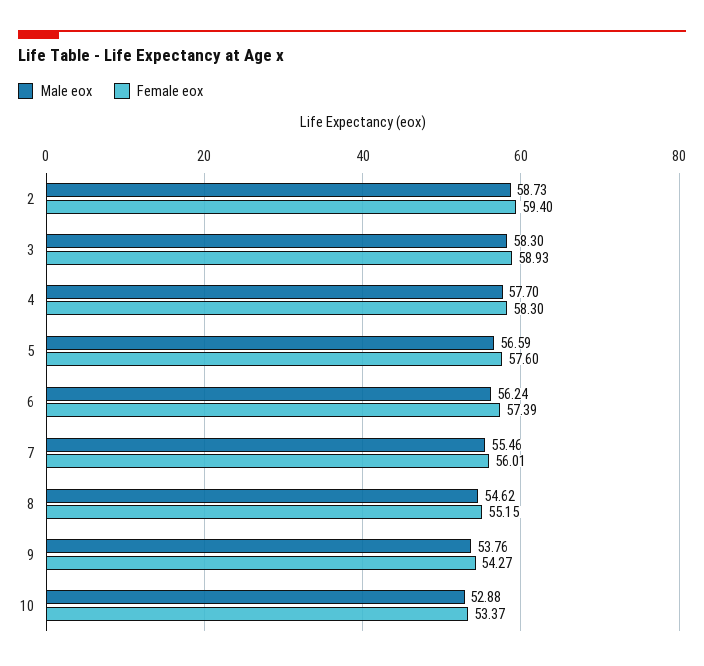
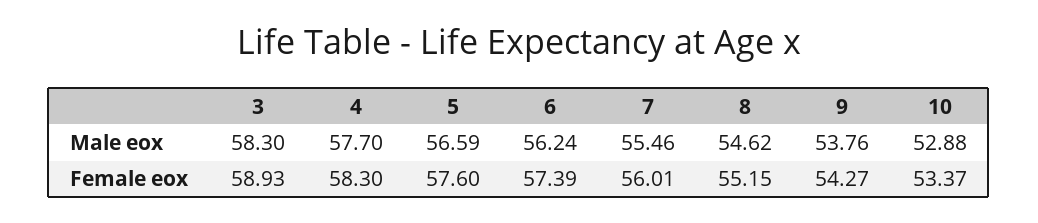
Male eox, 2: 58.73 -> none
Female eox, 2: 59.4 -> none

